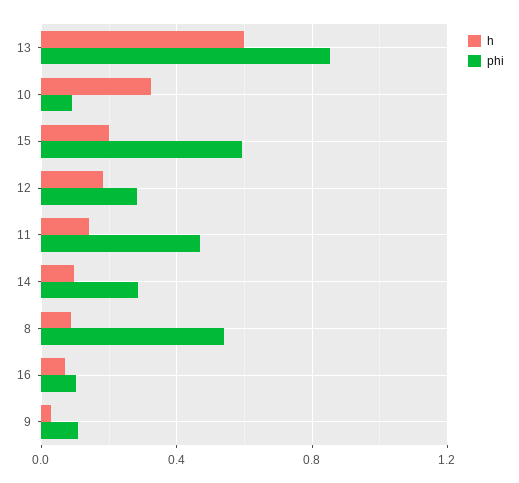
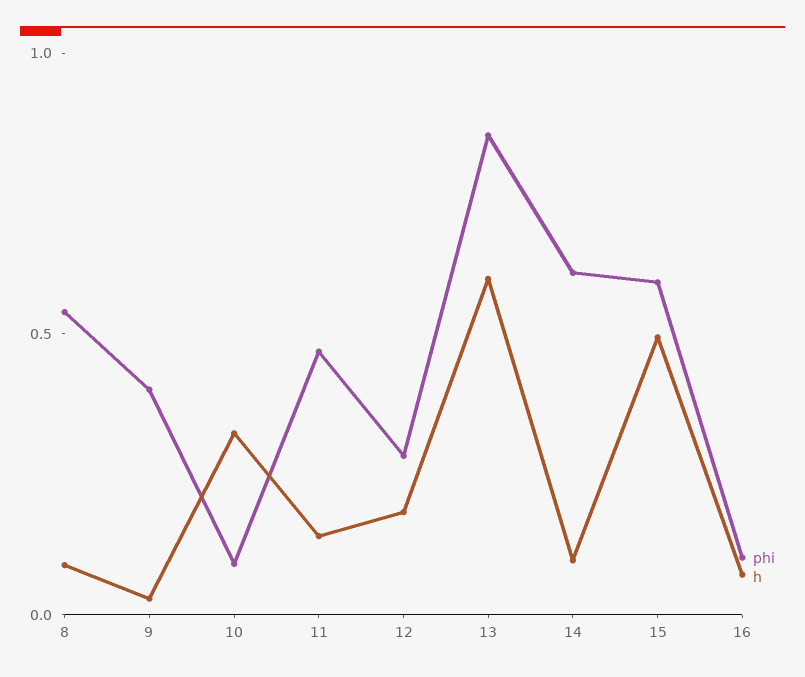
h, 15: 0.2 -> 0.5
phi, 14: 0.3 -> 0.6
phi, 9: 0.1 -> 0.4

